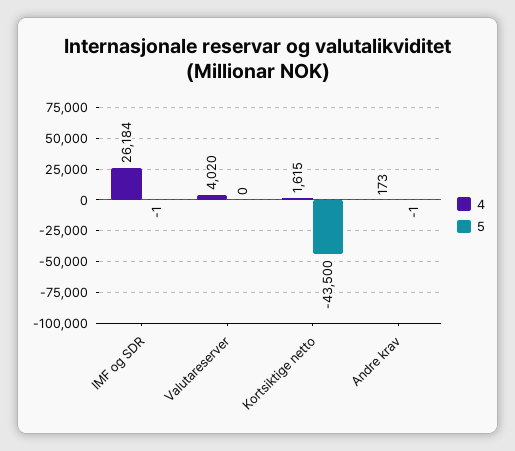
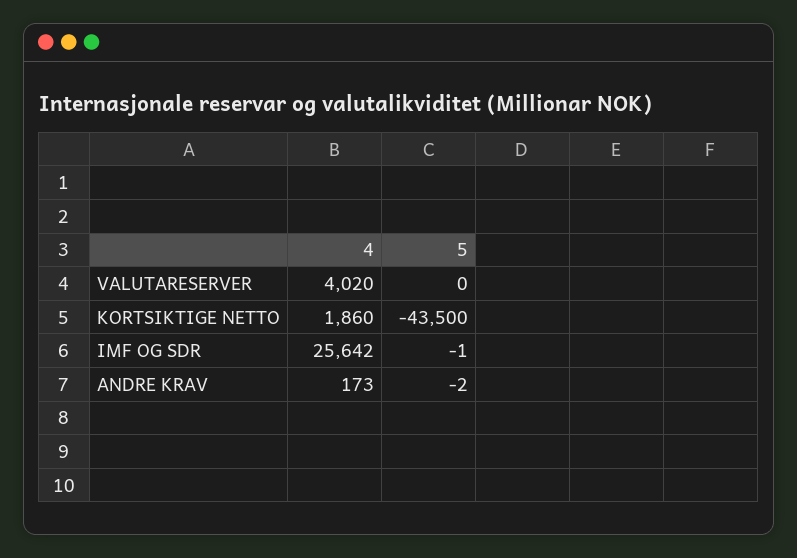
4, IMF og SDR: 26184 -> 25642
4, Kortsiktige netto: 1615 -> 1860
5, Andre krav: -1 -> -2

